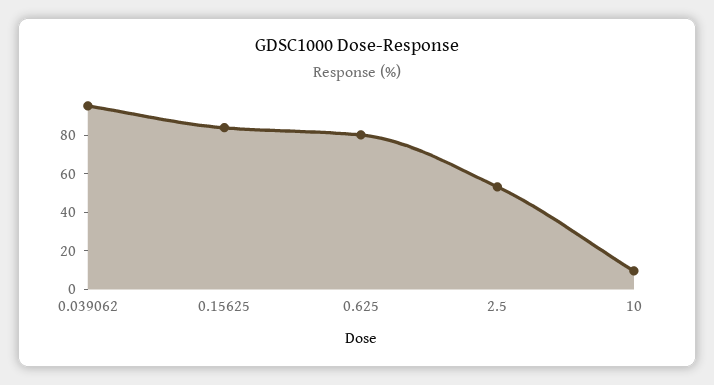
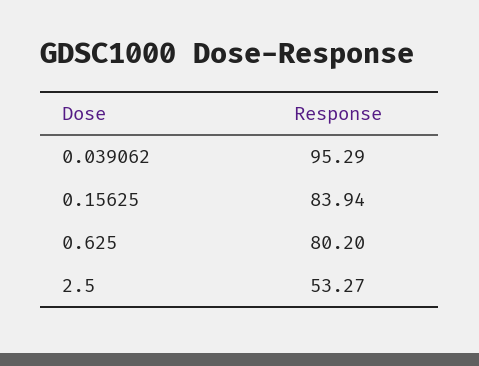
10: 10 -> none

